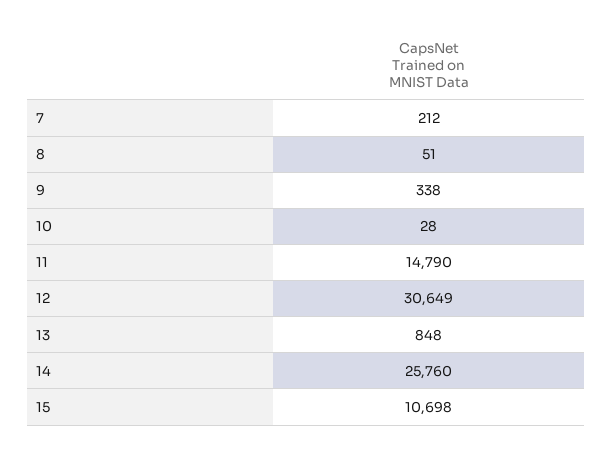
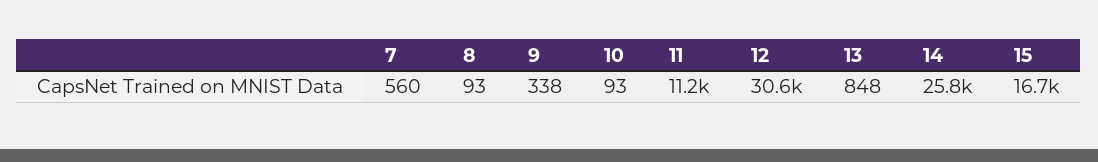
7: 212 -> 560
8: 51 -> 93
10: 28 -> 93
11: 14790 -> 11200
15: 10698 -> 16700

